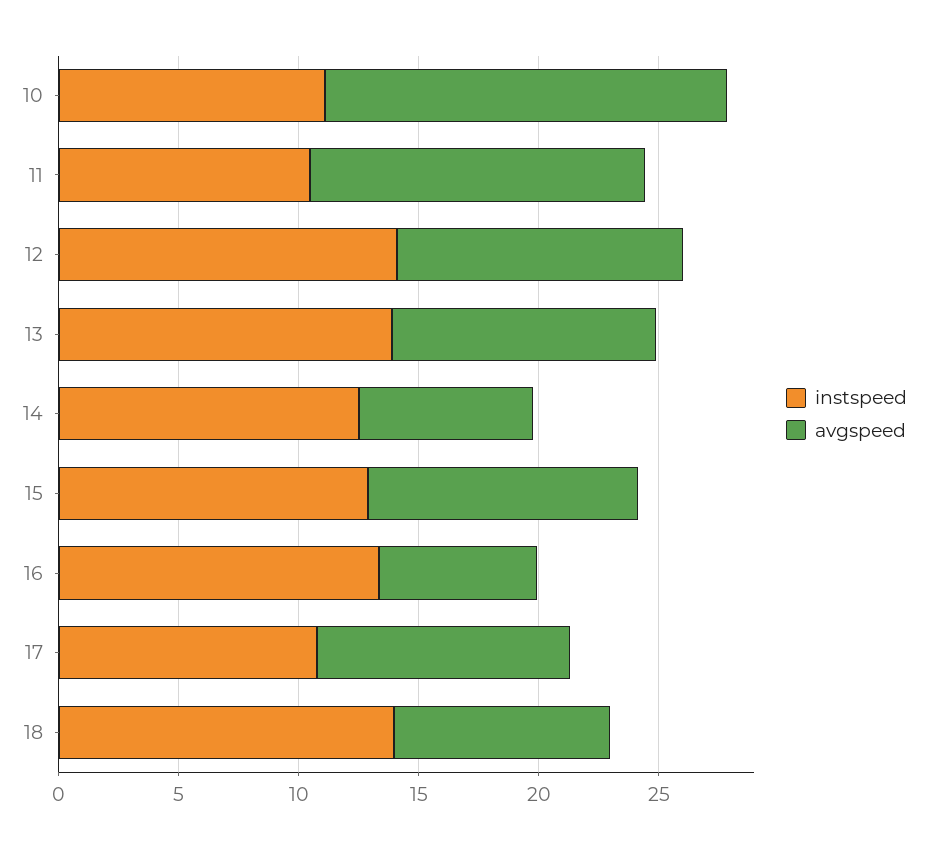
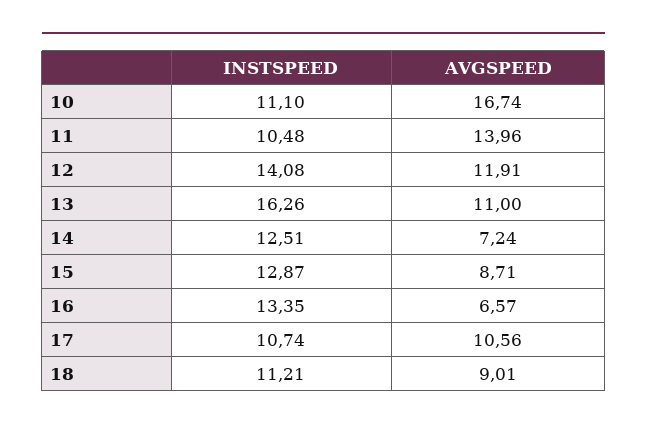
instspeed, 13: 14 -> 16.26
avgspeed, 15: 11 -> 8.71
instspeed, 18: 14 -> 11.21

